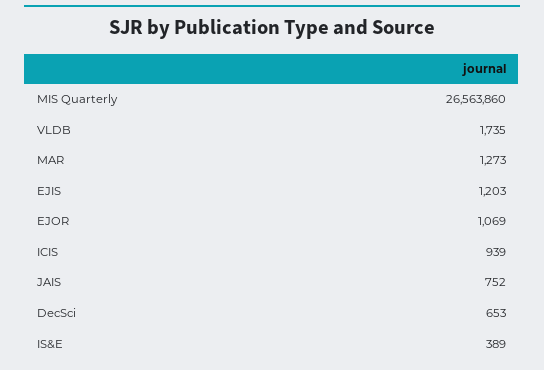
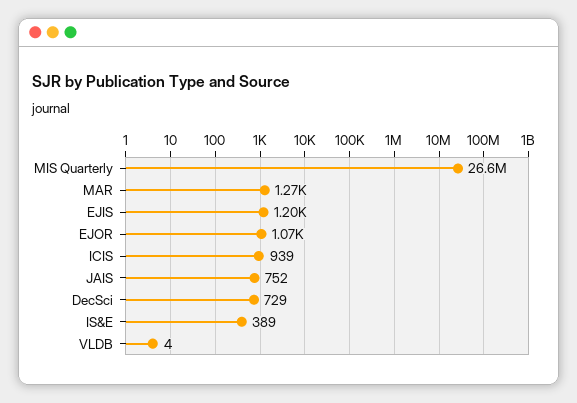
VLDB: 1735 -> 4
DecSci: 653 -> 729

